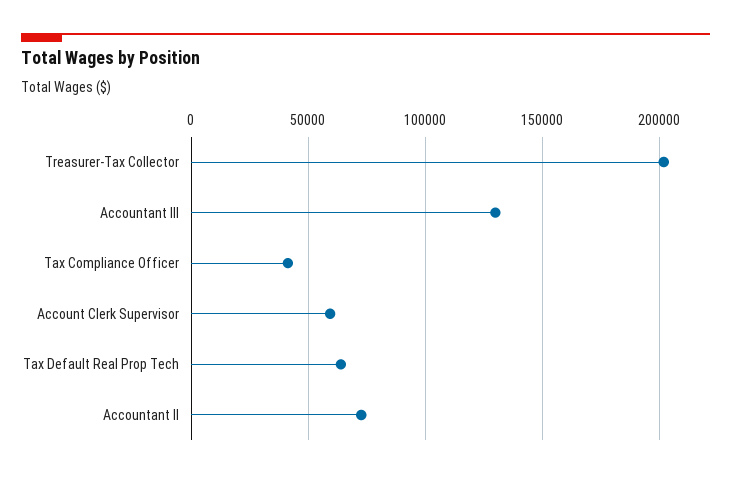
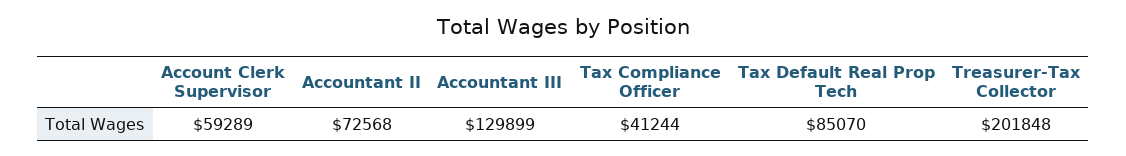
Tax Default Real Prop Tech: 65000 -> 85070

